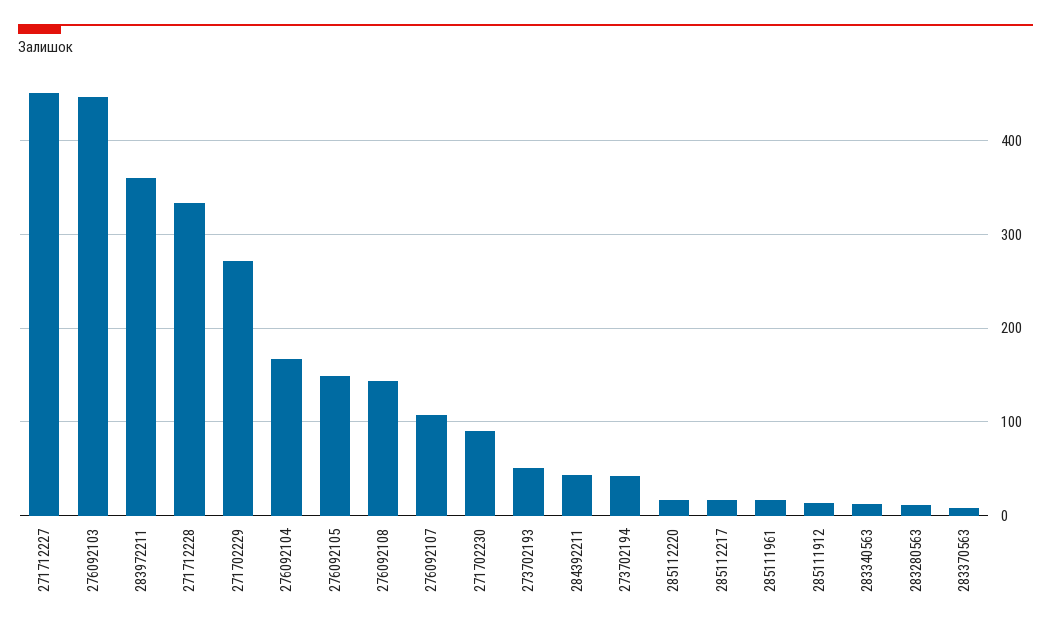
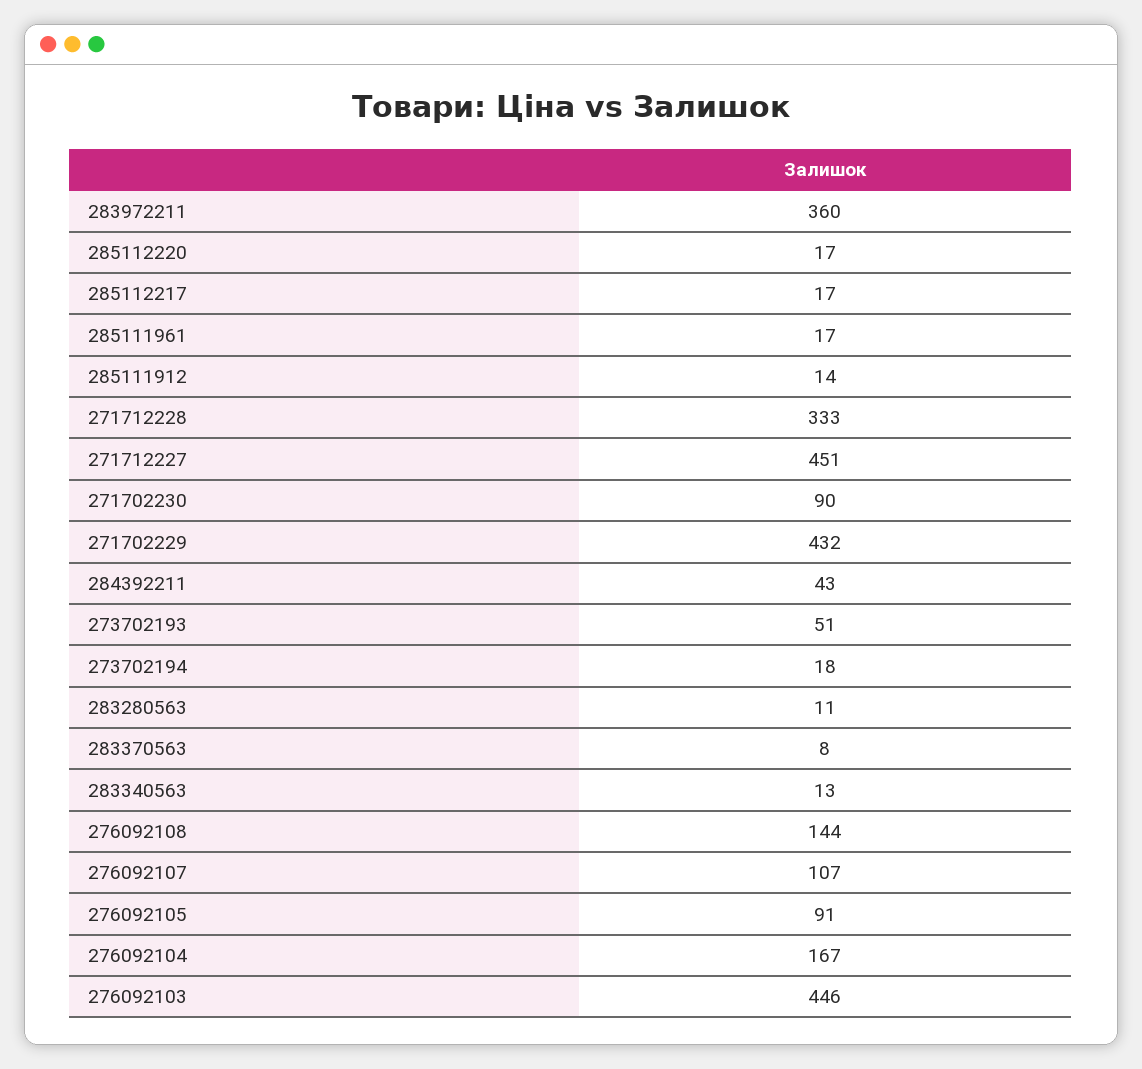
271702229: 270 -> 432
276092105: 150 -> 91
273702194: 40 -> 18

